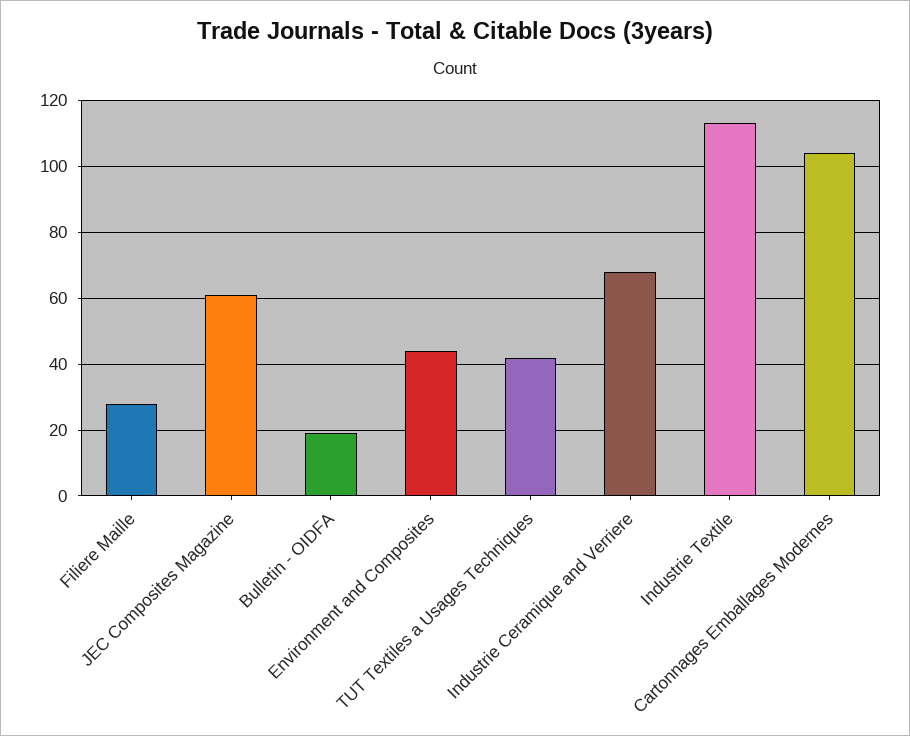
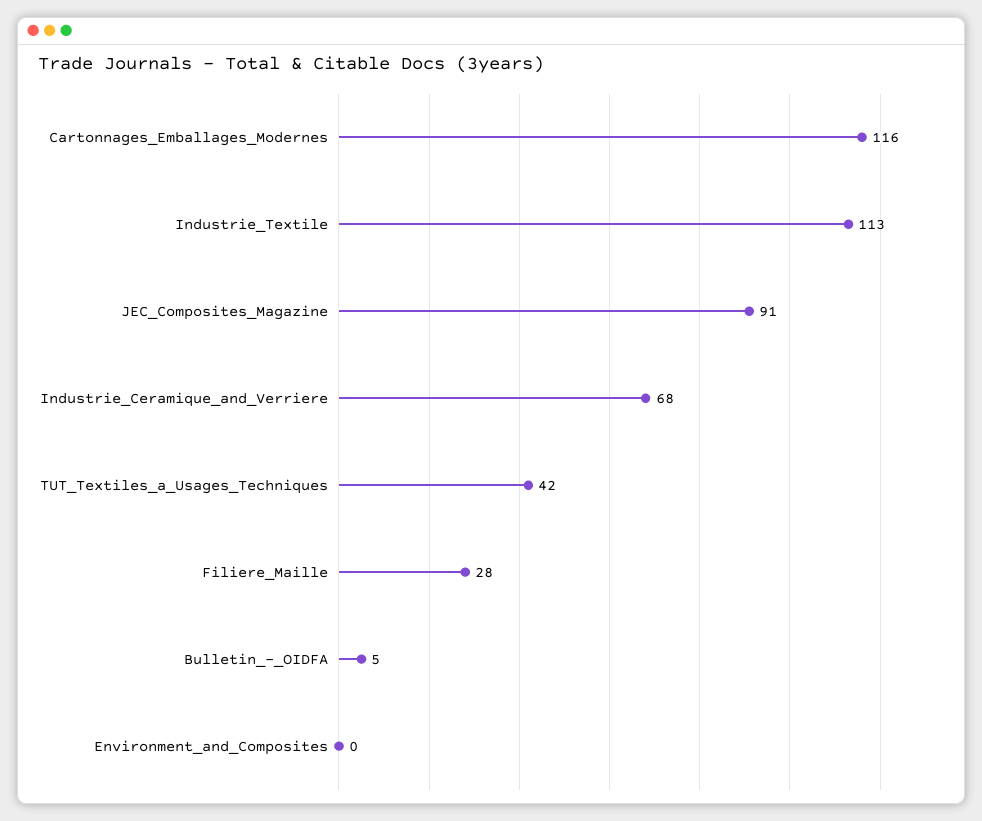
JEC Composites Magazine: 60 -> 91
Bulletin - OIDFA: 20 -> 5
Environment and Composites: 45 -> 0
Cartonnages Emballages Modernes: 105 -> 116

